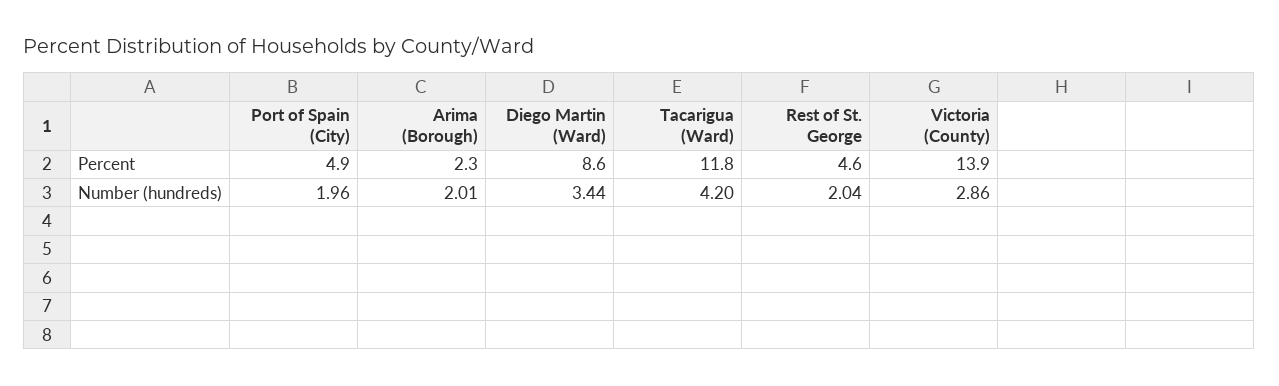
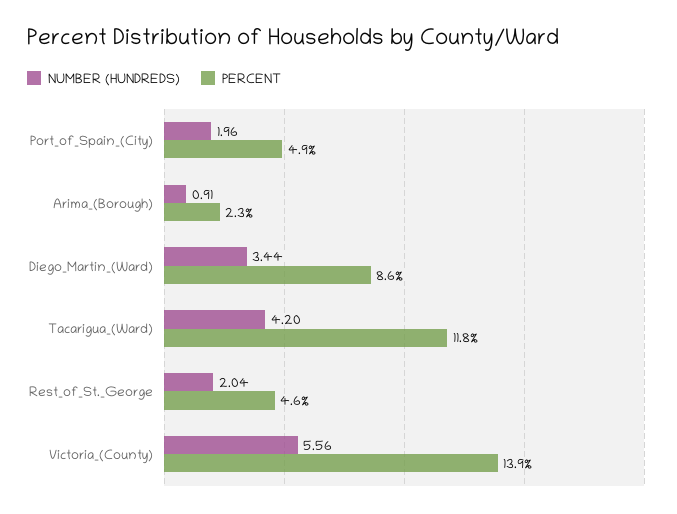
Number (hundreds), Arima (Borough): 2.01 -> 0.91
Number (hundreds), Victoria (County): 2.86 -> 5.56

